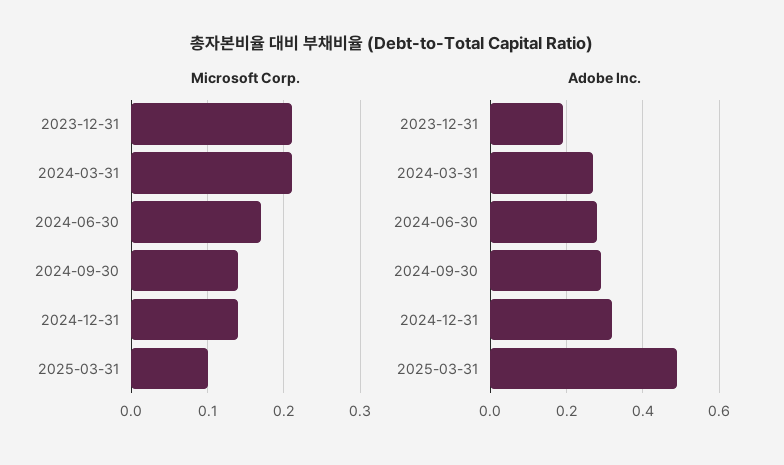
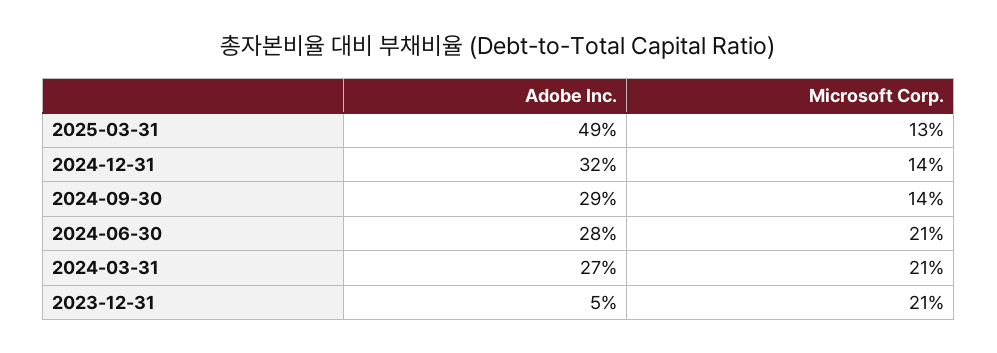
Microsoft Corp., 2024-06-30: 0.17 -> 0.21
Microsoft Corp., 2025-03-31: 0.1 -> 0.13
Adobe Inc., 2023-12-31: 0.2 -> 0.05

